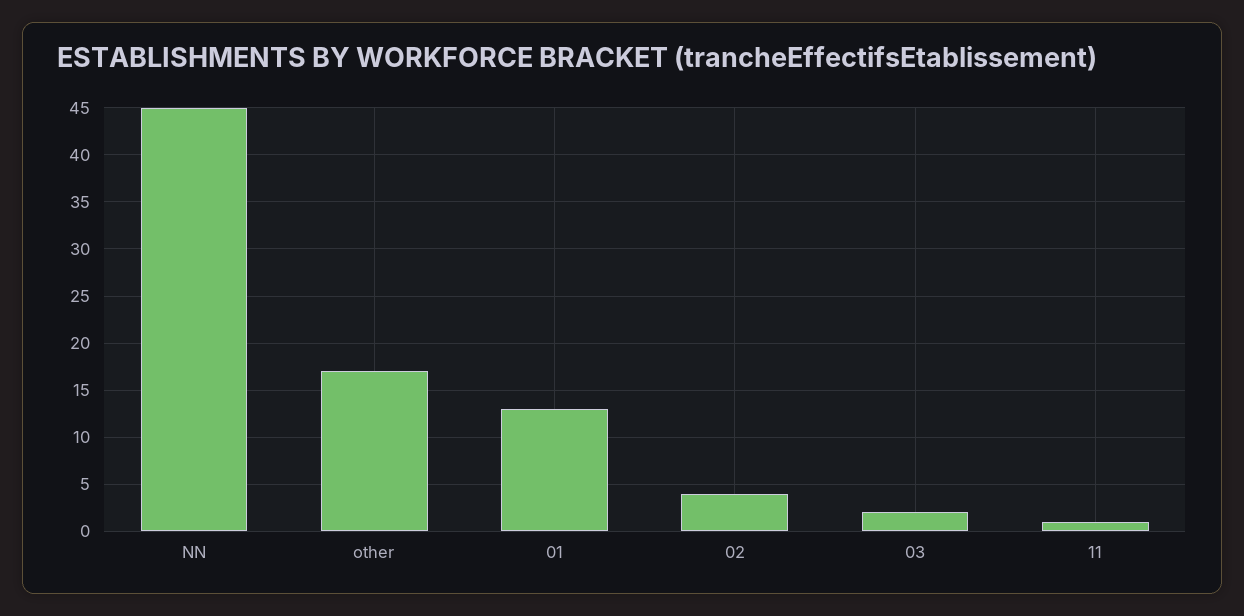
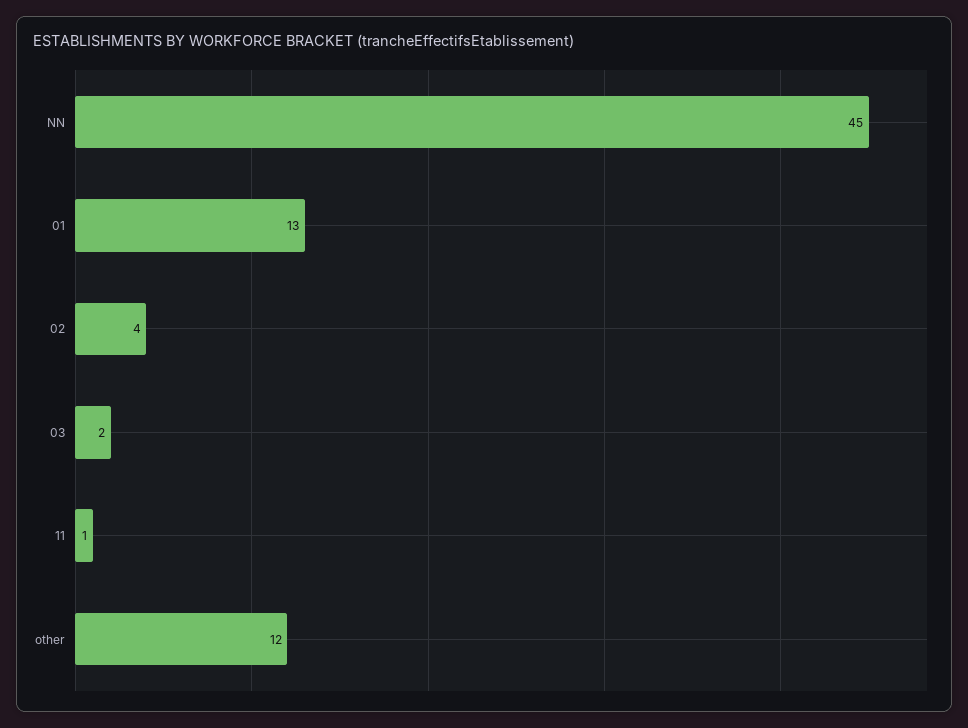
other: 17 -> 12

